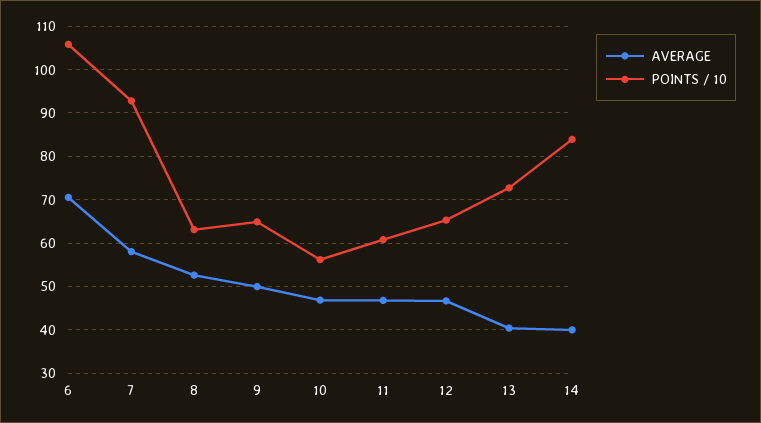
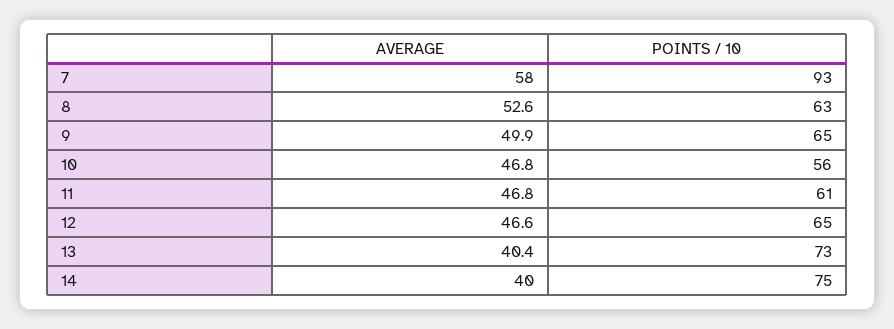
AVERAGE, 6: 70 -> none
POINTS / 10, 6: 106 -> none
POINTS / 10, 14: 84 -> 75

